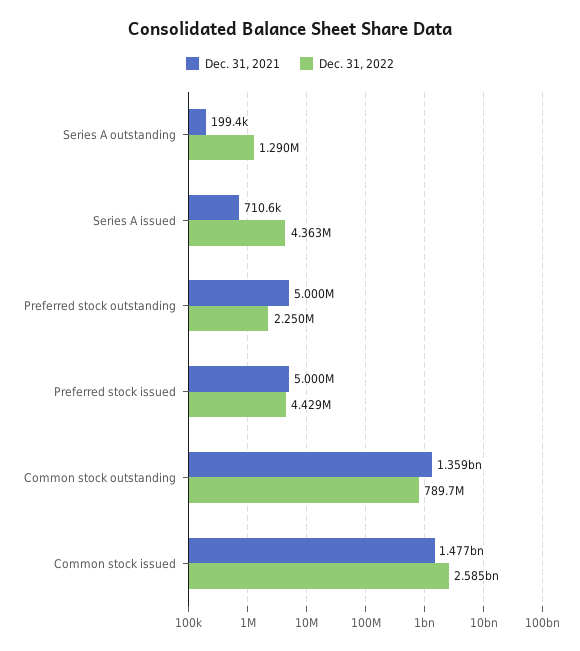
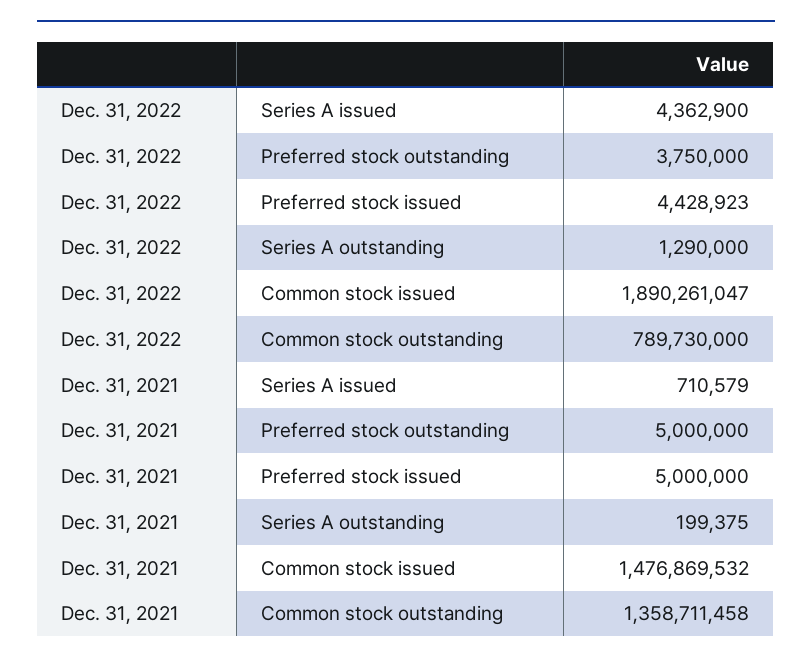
Dec. 31, 2022, Preferred stock outstanding: 2250000 -> 3750000
Dec. 31, 2022, Common stock issued: 2585000000 -> 1890261047

